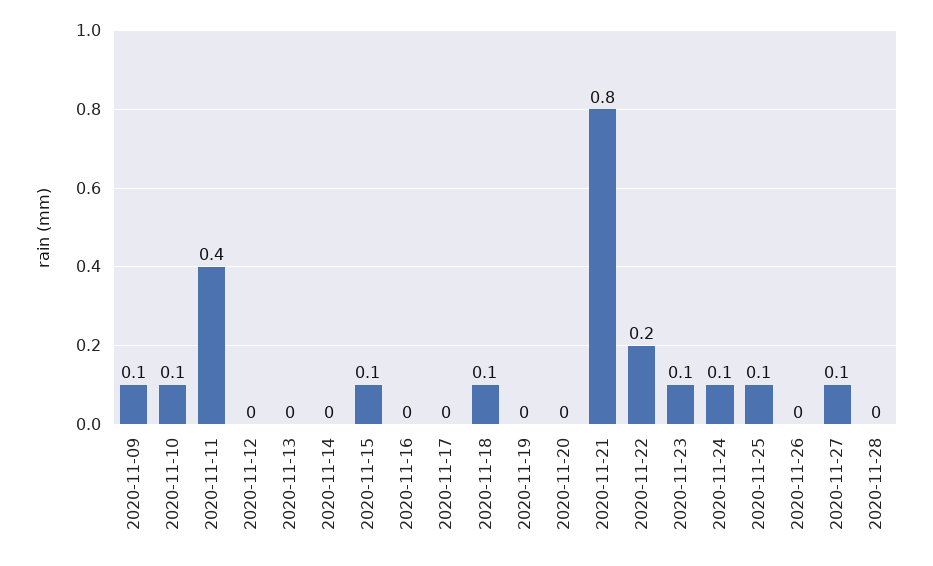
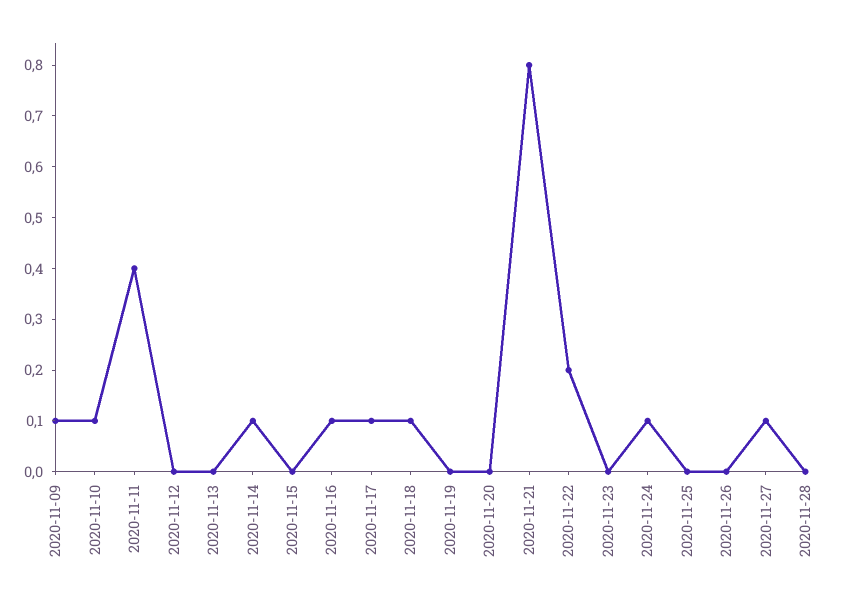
2020-11-14: 0 -> 0.1
2020-11-15: 0.1 -> 0
2020-11-16: 0 -> 0.1
2020-11-17: 0 -> 0.1
2020-11-23: 0.1 -> 0
2020-11-25: 0.1 -> 0

